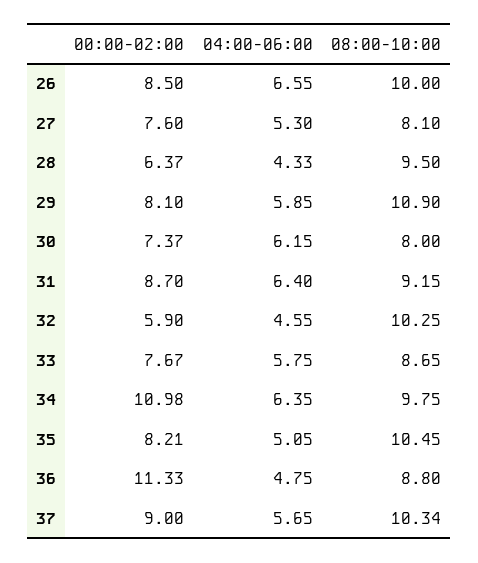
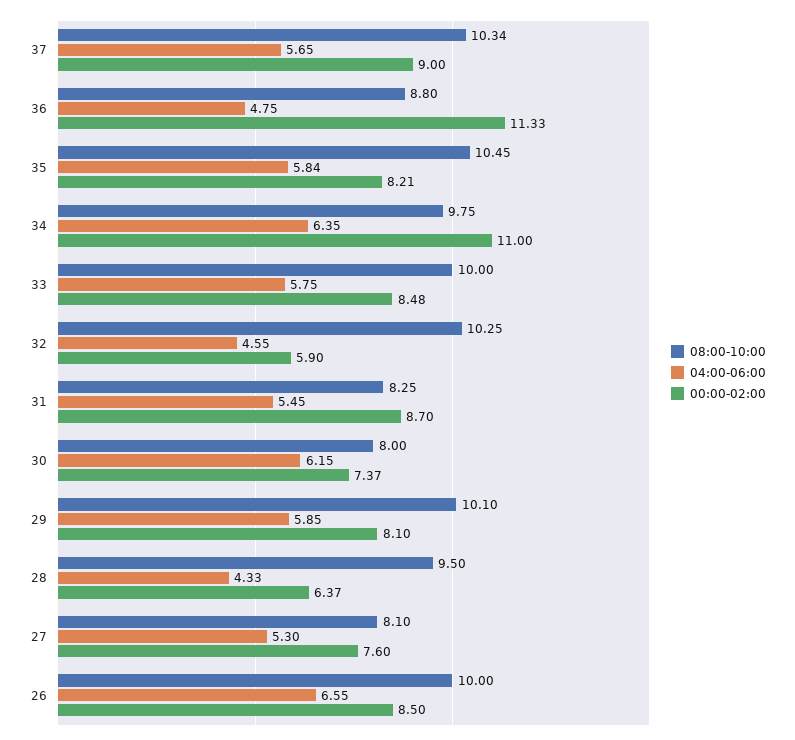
08:00-10:00, 29: 10.9 -> 10.1
04:00-06:00, 31: 6.4 -> 5.45
08:00-10:00, 31: 9.15 -> 8.25
00:00-02:00, 33: 7.67 -> 8.48
08:00-10:00, 33: 8.65 -> 10
00:00-02:00, 34: 10.98 -> 11
04:00-06:00, 35: 5.05 -> 5.84

